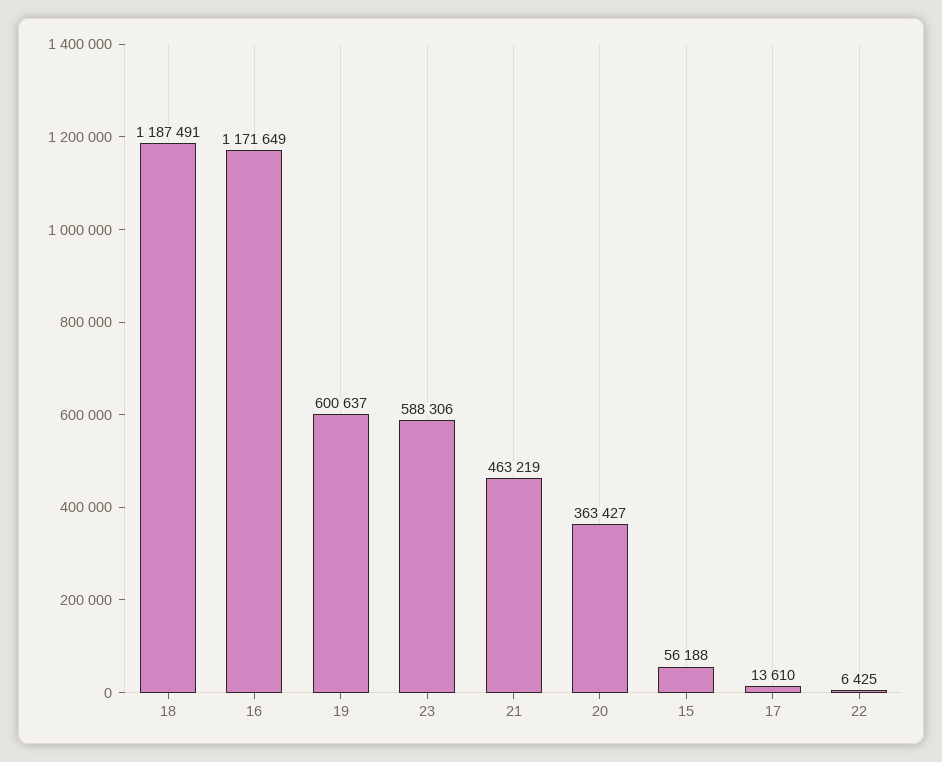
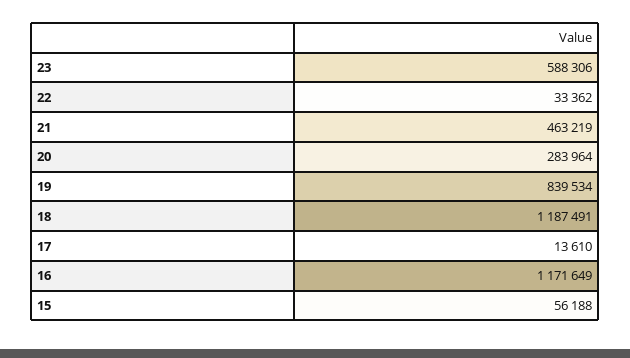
19: 600637 -> 839534
20: 363427 -> 283964
22: 6425 -> 33362

